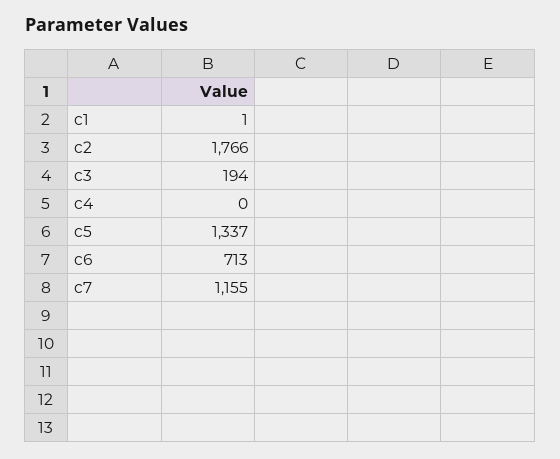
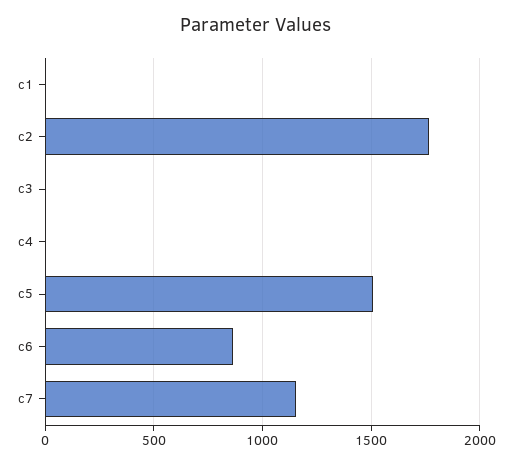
c3: 194 -> 0
c5: 1337 -> 1500
c6: 713 -> 850

